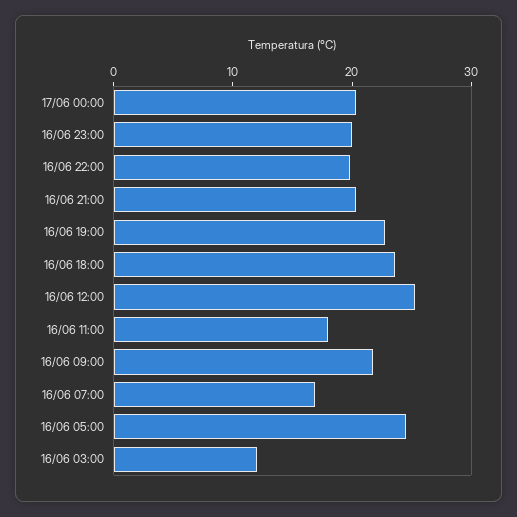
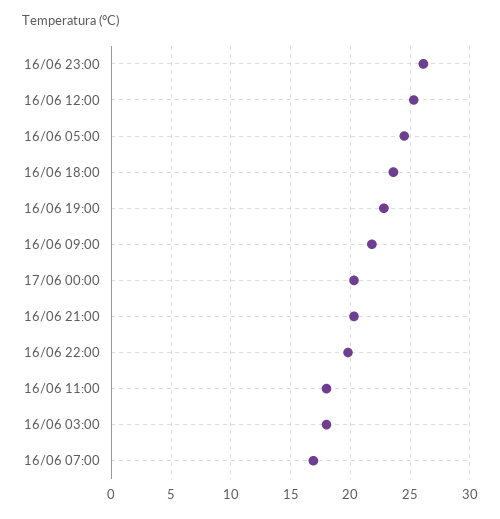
16/06 23:00: 20 -> 26
16/06 03:00: 12 -> 18

